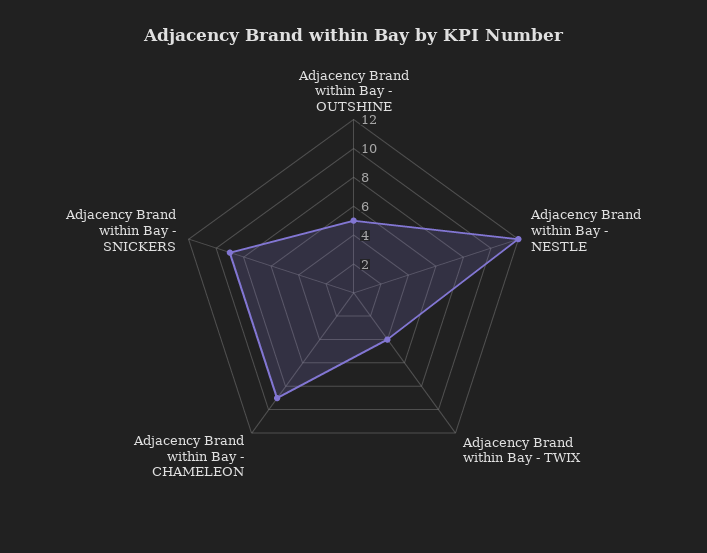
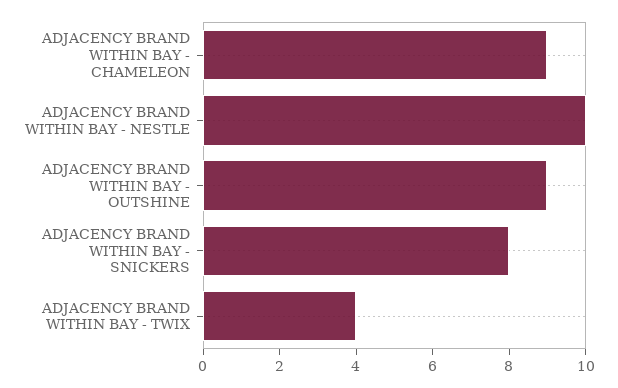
Adjacency Brand within Bay - OUTSHINE: 5 -> 9
Adjacency Brand within Bay - NESTLE: 12 -> 10
Adjacency Brand within Bay - SNICKERS: 9 -> 8

